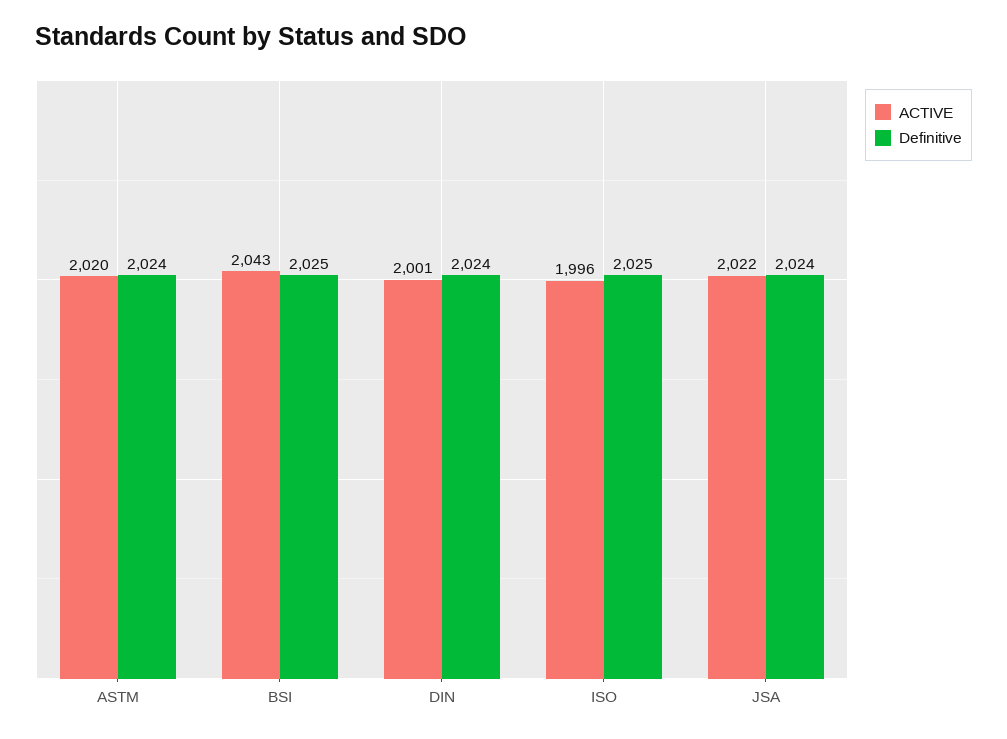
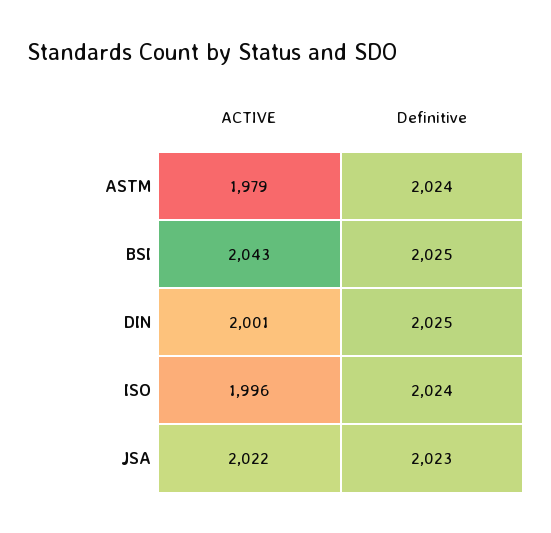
ACTIVE, ASTM: 2020 -> 1979
Definitive, DIN: 2024 -> 2025
Definitive, ISO: 2025 -> 2024
Definitive, JSA: 2024 -> 2023

